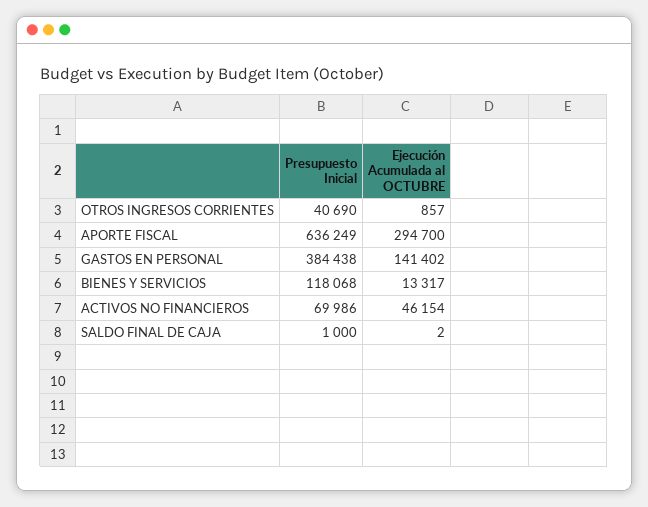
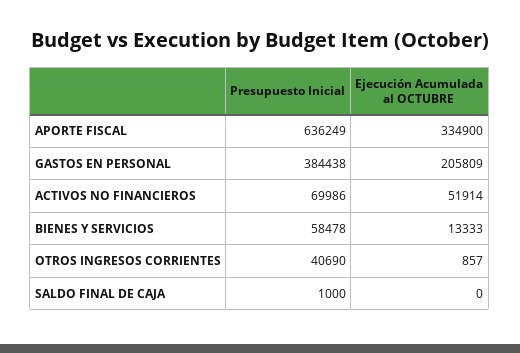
Ejecución Acumulada al OCTUBRE, APORTE FISCAL: 294700 -> 334900
Ejecución Acumulada al OCTUBRE, GASTOS EN PERSONAL: 141402 -> 205809
Presupuesto Inicial, BIENES Y SERVICIOS: 118068 -> 58478
Ejecución Acumulada al OCTUBRE, BIENES Y SERVICIOS: 13317 -> 13333
Ejecución Acumulada al OCTUBRE, ACTIVOS NO FINANCIEROS: 46154 -> 51914
Ejecución Acumulada al OCTUBRE, SALDO FINAL DE CAJA: 2 -> 0

